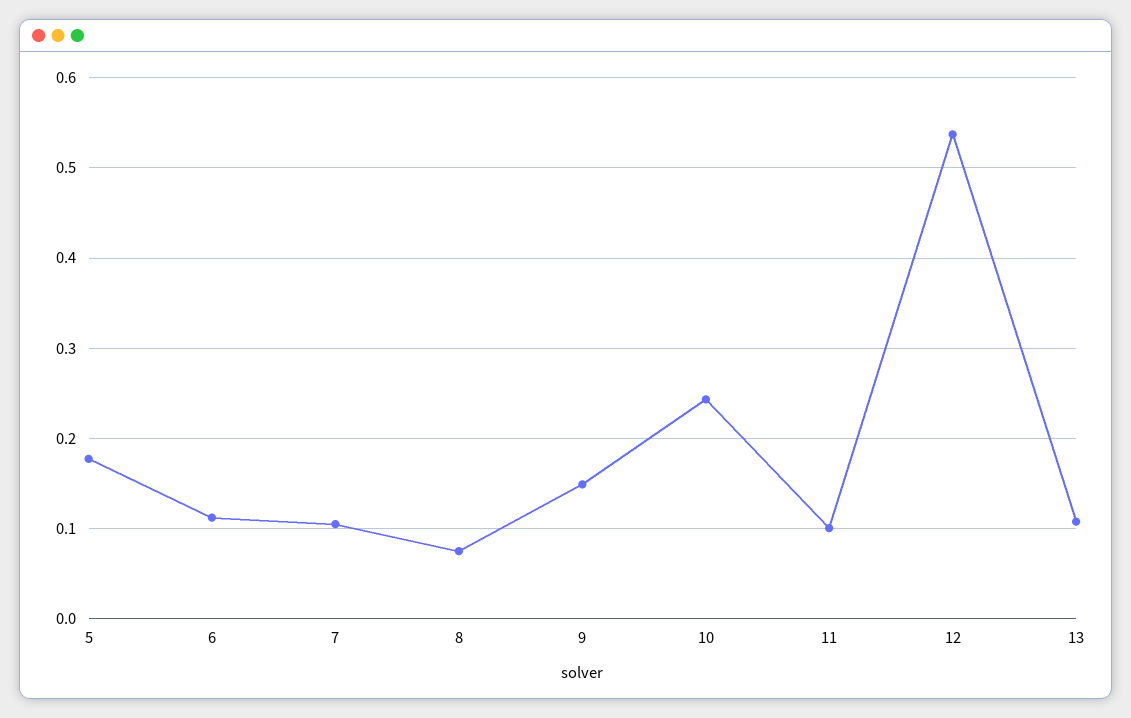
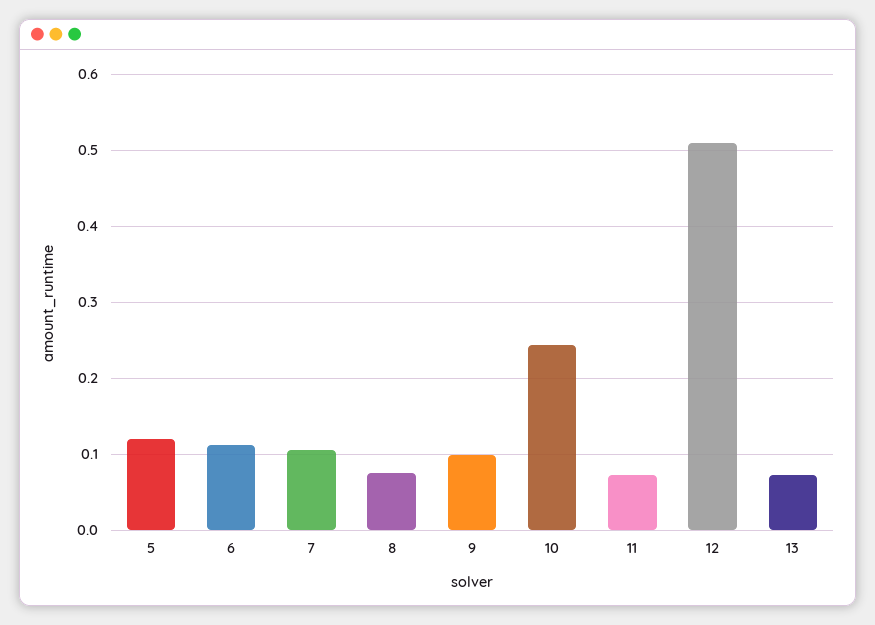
5: 0.18 -> 0.12
9: 0.15 -> 0.1
11: 0.1 -> 0.07
12: 0.54 -> 0.51
13: 0.11 -> 0.07

